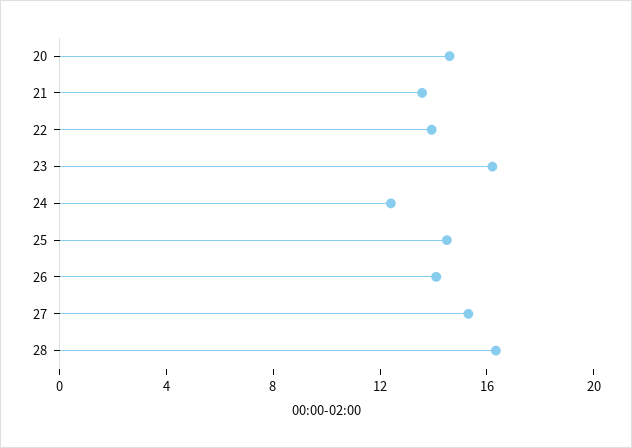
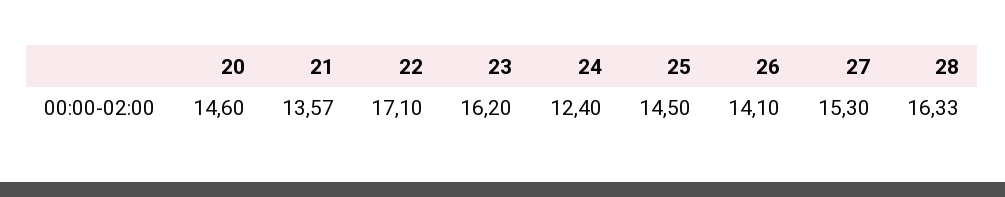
22: 14 -> 17.1

